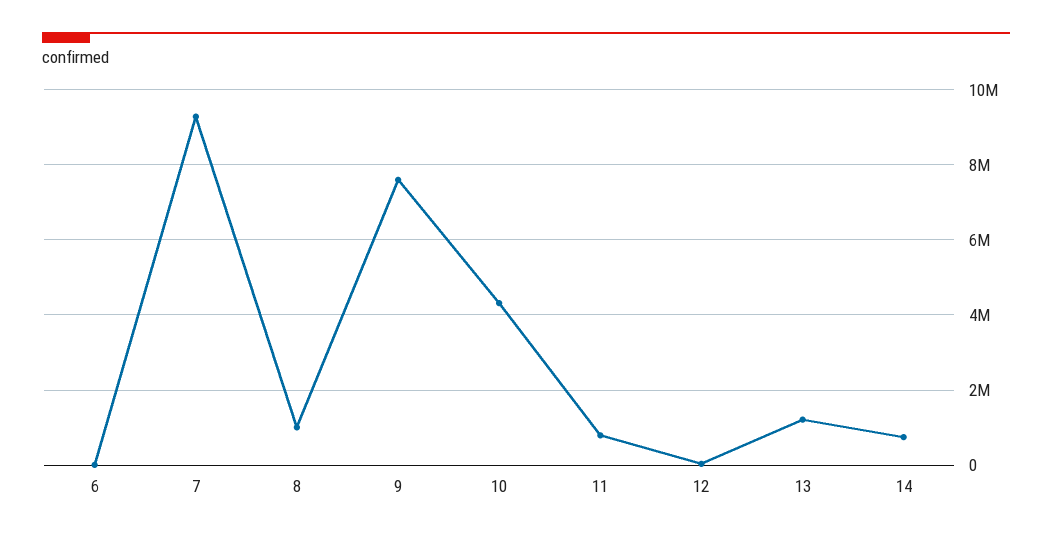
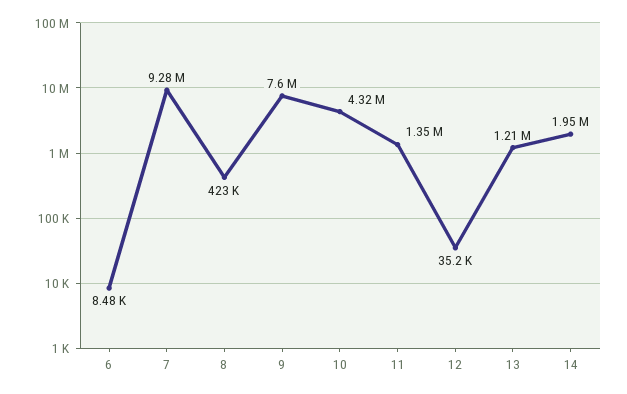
8: 1000000 -> 423000
11: 800000 -> 1350000
14: 800000 -> 1950000

